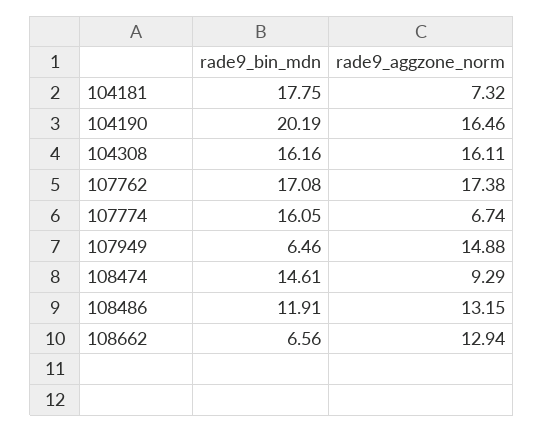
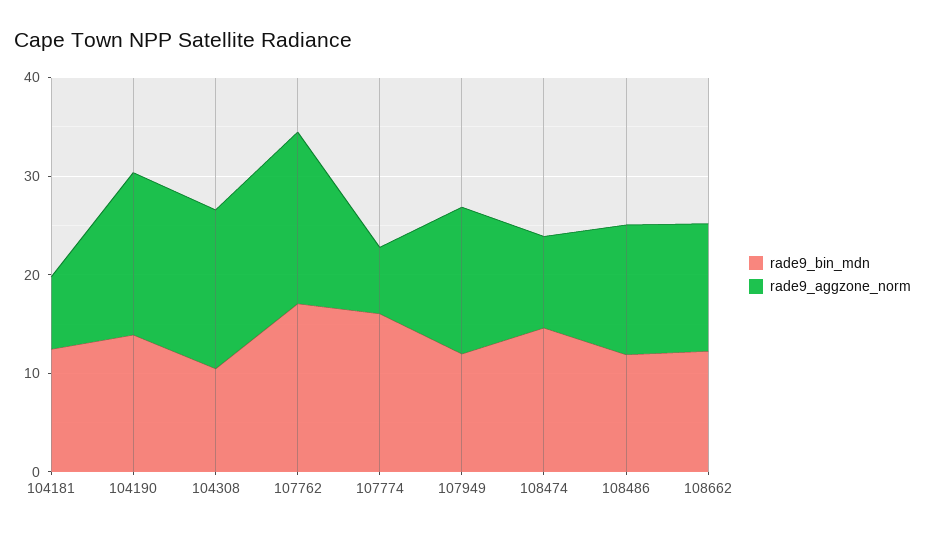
rade9_bin_mdn, 104181: 17.75 -> 12
rade9_bin_mdn, 104190: 20.19 -> 14
rade9_bin_mdn, 104308: 16.16 -> 10
rade9_bin_mdn, 107949: 6.46 -> 12
rade9_bin_mdn, 108662: 6.56 -> 12

